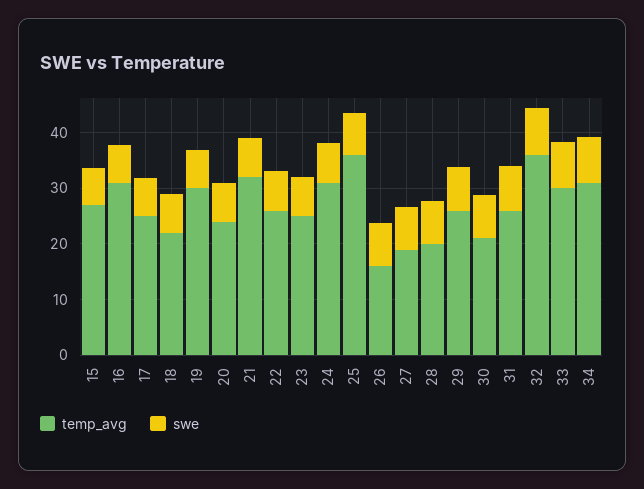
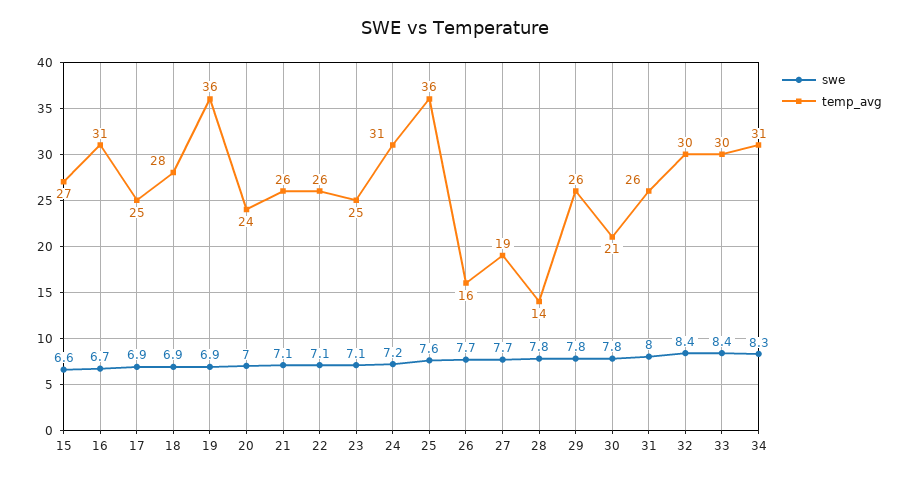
temp_avg, 18: 22 -> 28
temp_avg, 19: 30 -> 36
temp_avg, 21: 32 -> 26
temp_avg, 28: 20 -> 14
temp_avg, 32: 36 -> 30

